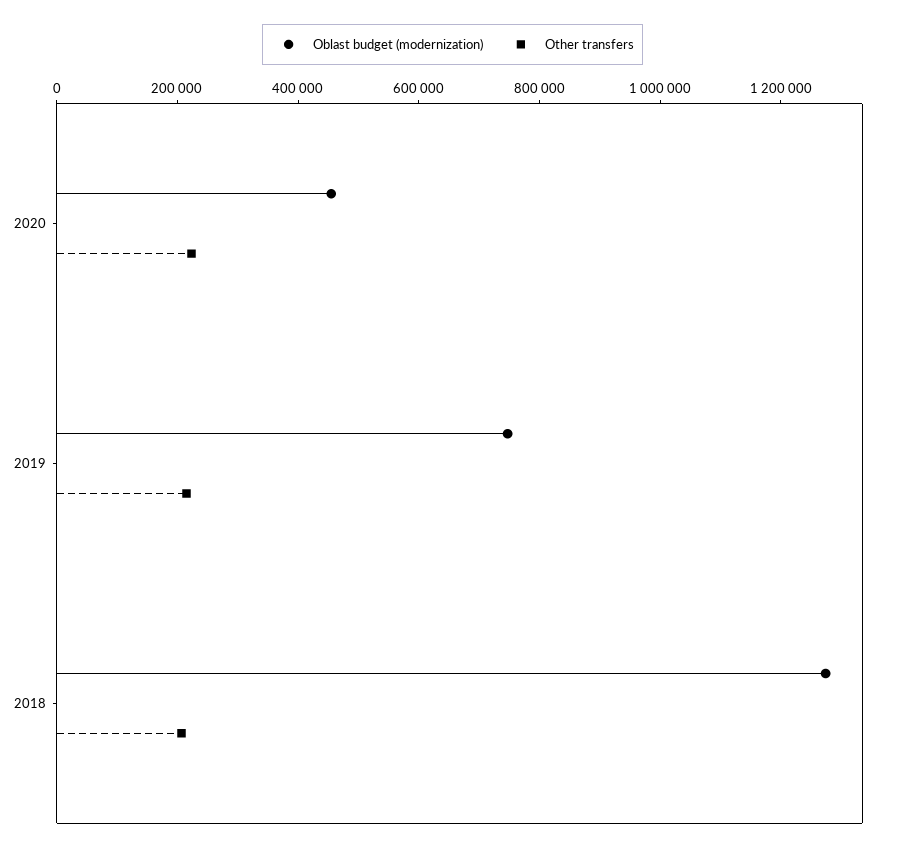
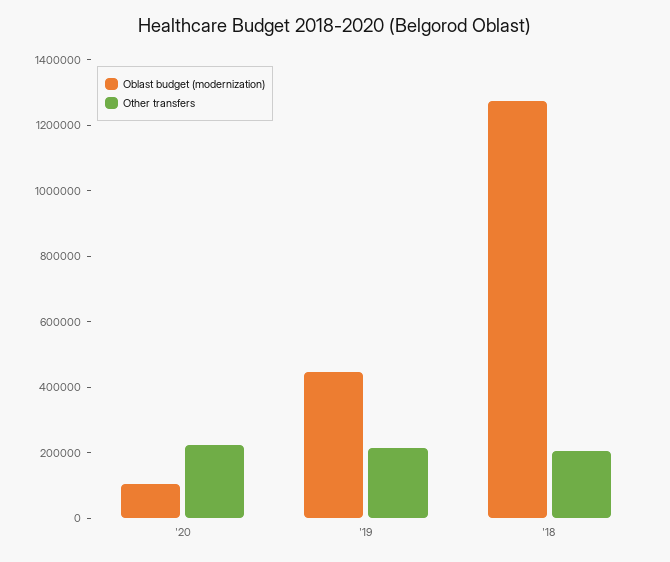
Oblast budget (modernization), 2020: 450000 -> 100000
Oblast budget (modernization), 2019: 750000 -> 450000

